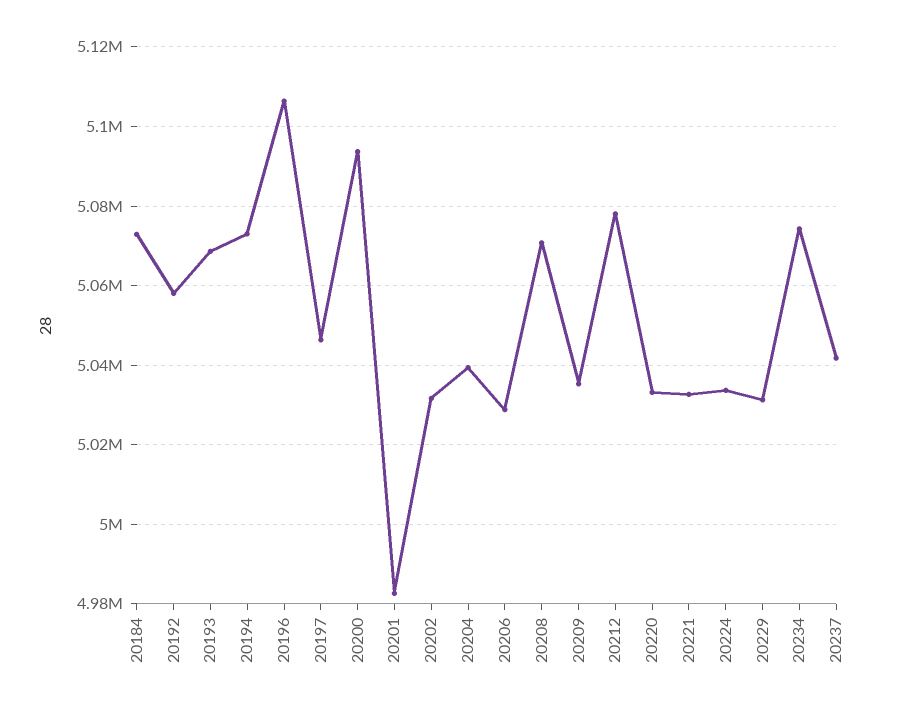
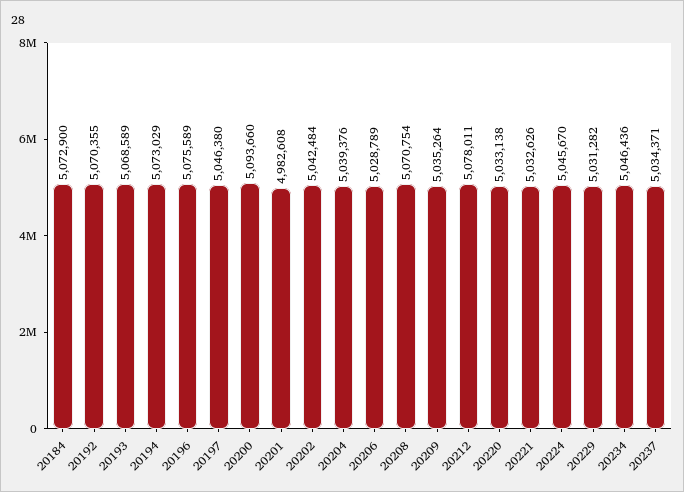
20192: 5058000 -> 5070355
20196: 5106000 -> 5075589
20202: 5032000 -> 5042484
20224: 5034000 -> 5045670
20234: 5074000 -> 5046436
20237: 5042000 -> 5034371

